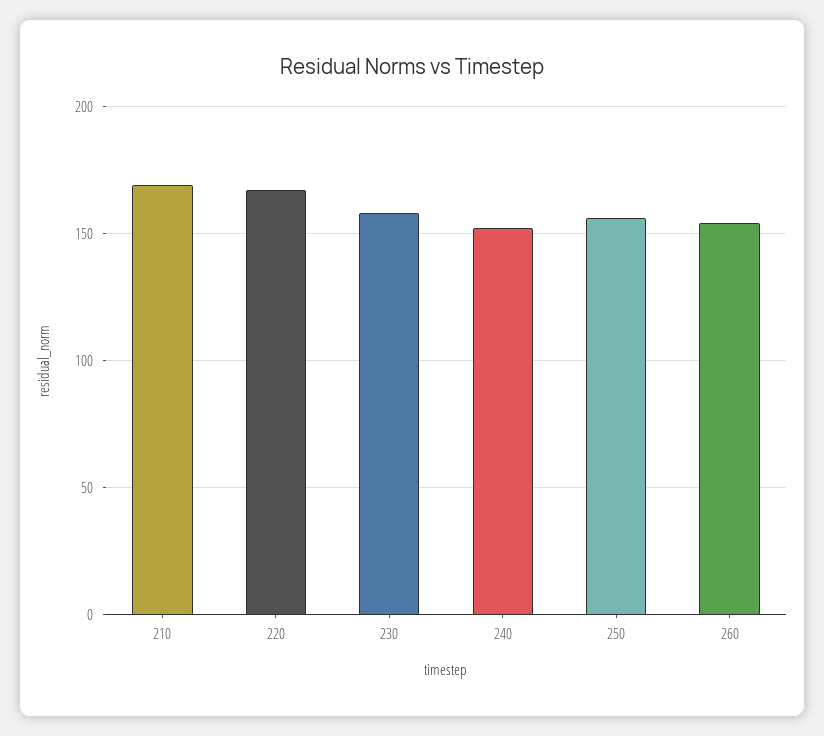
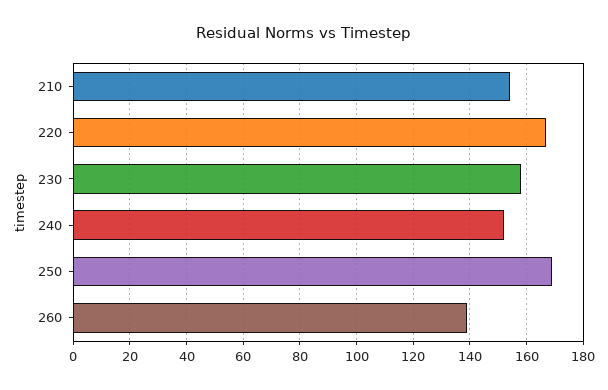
210: 170 -> 155
250: 155 -> 170
260: 155 -> 140

